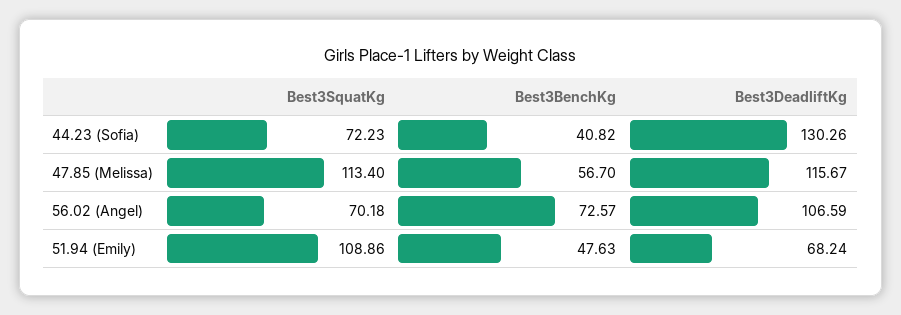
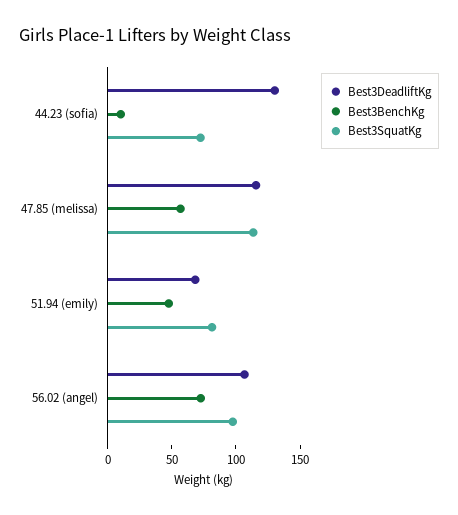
Best3BenchKg, 44.23 (Sofia): 40.82 -> 10
Best3SquatKg, 56.02 (Angel): 70.18 -> 100
Best3SquatKg, 51.94 (Emily): 108.86 -> 80

